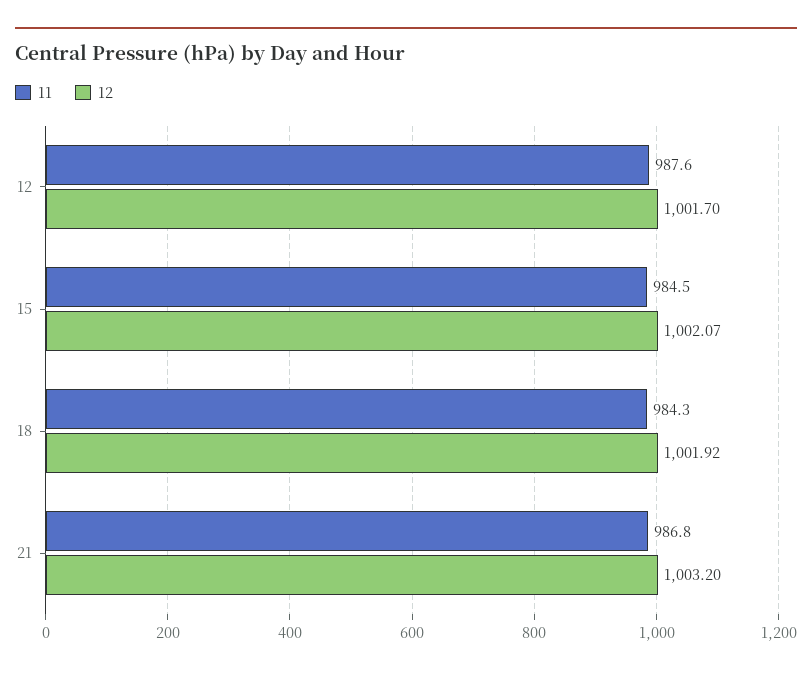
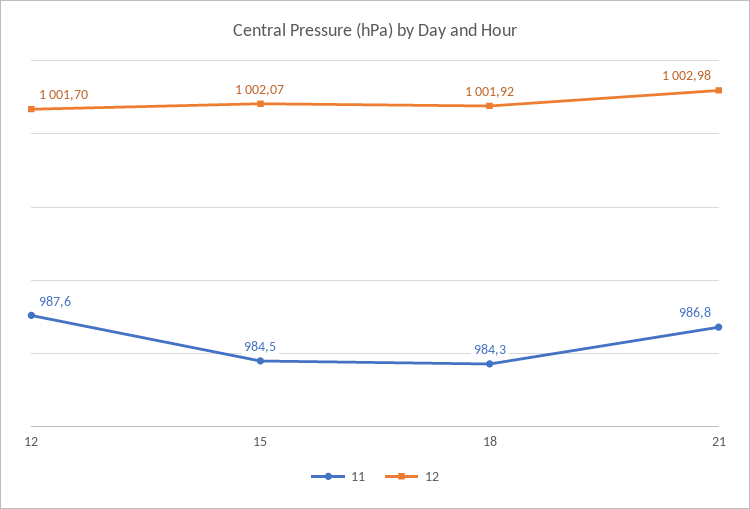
12, 21: 1003.2 -> 1002.98

